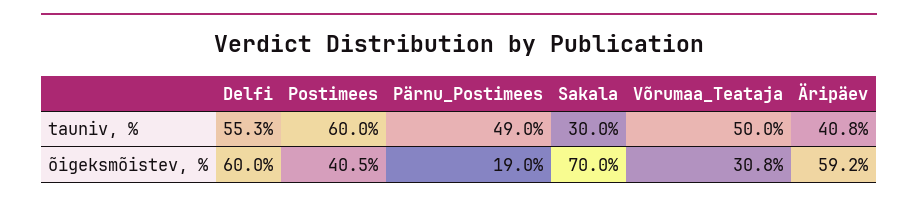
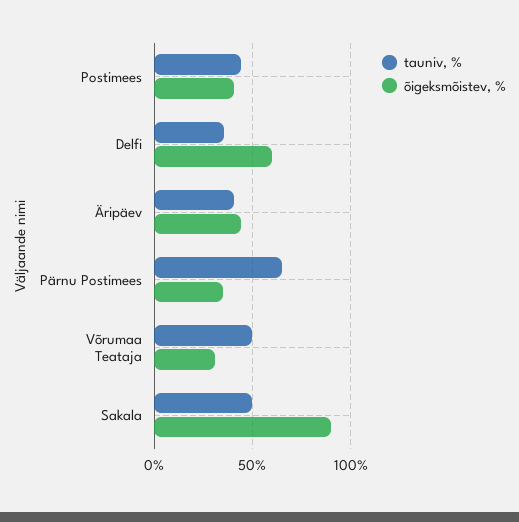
tauniv, %, Delfi: 55.3 -> 35
tauniv, %, Postimees: 60 -> 45
tauniv, %, Pärnu_Postimees: 49 -> 65
tauniv, %, Sakala: 30 -> 50
õigeksmõistev, %, Pärnu_Postimees: 19 -> 35
õigeksmõistev, %, Sakala: 70 -> 90
õigeksmõistev, %, Äripäev: 59.2 -> 45

